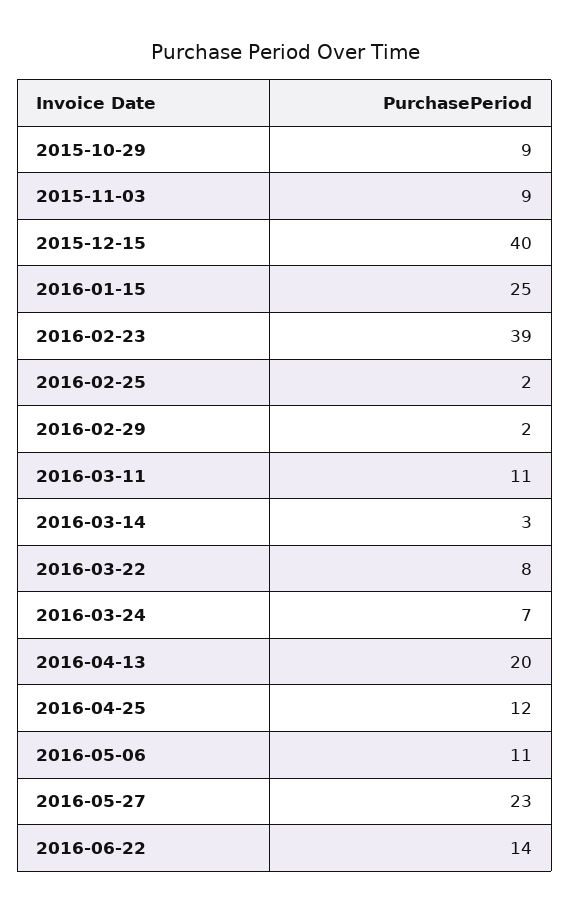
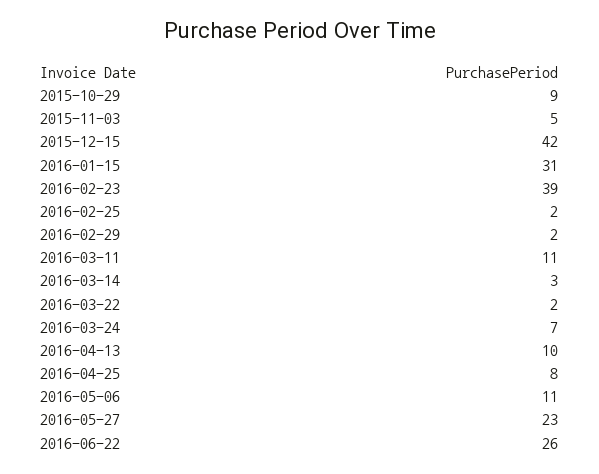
2015-11-03: 9 -> 5
2015-12-15: 40 -> 42
2016-01-15: 25 -> 31
2016-03-22: 8 -> 2
2016-04-13: 20 -> 10
2016-04-25: 12 -> 8
2016-06-22: 14 -> 26

